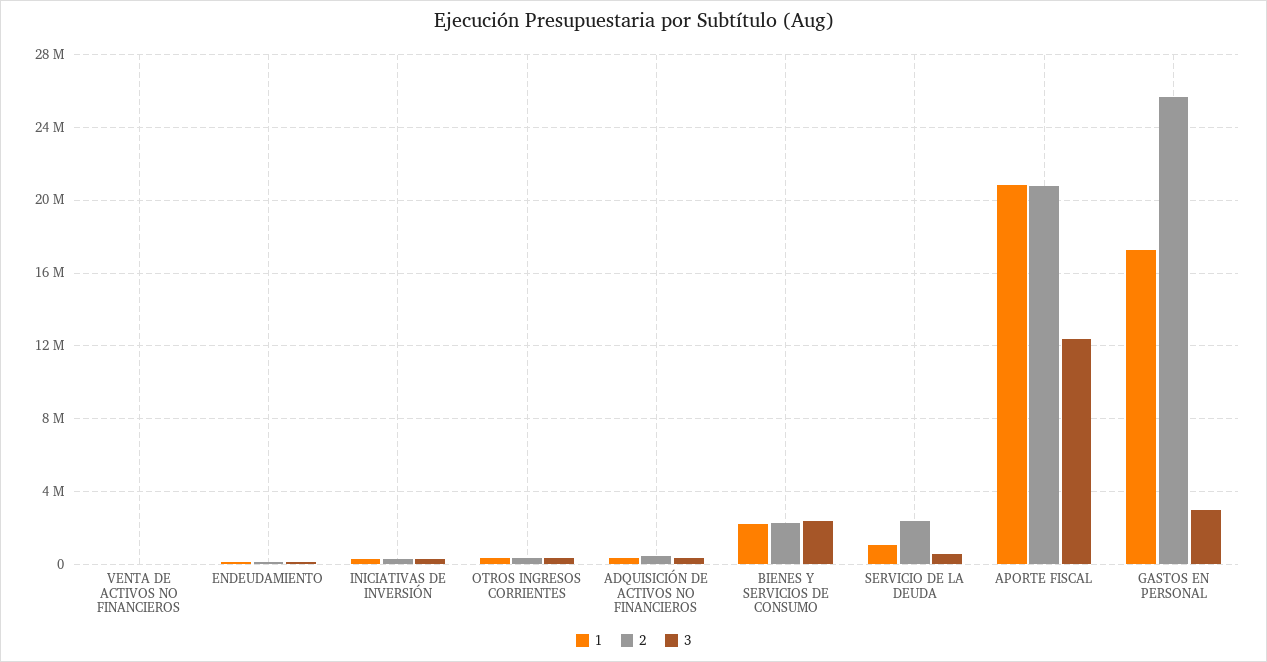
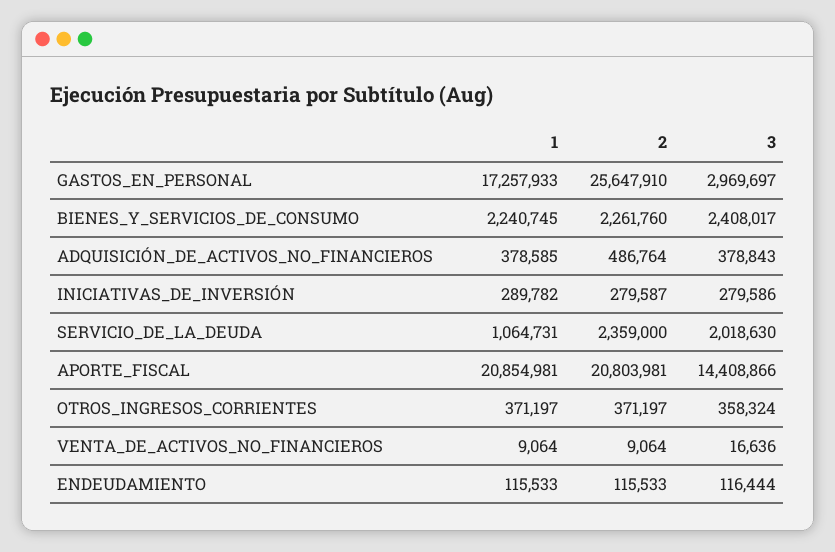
3, SERVICIO DE LA DEUDA: 500000 -> 2018630
3, APORTE FISCAL: 12500000 -> 14408866

